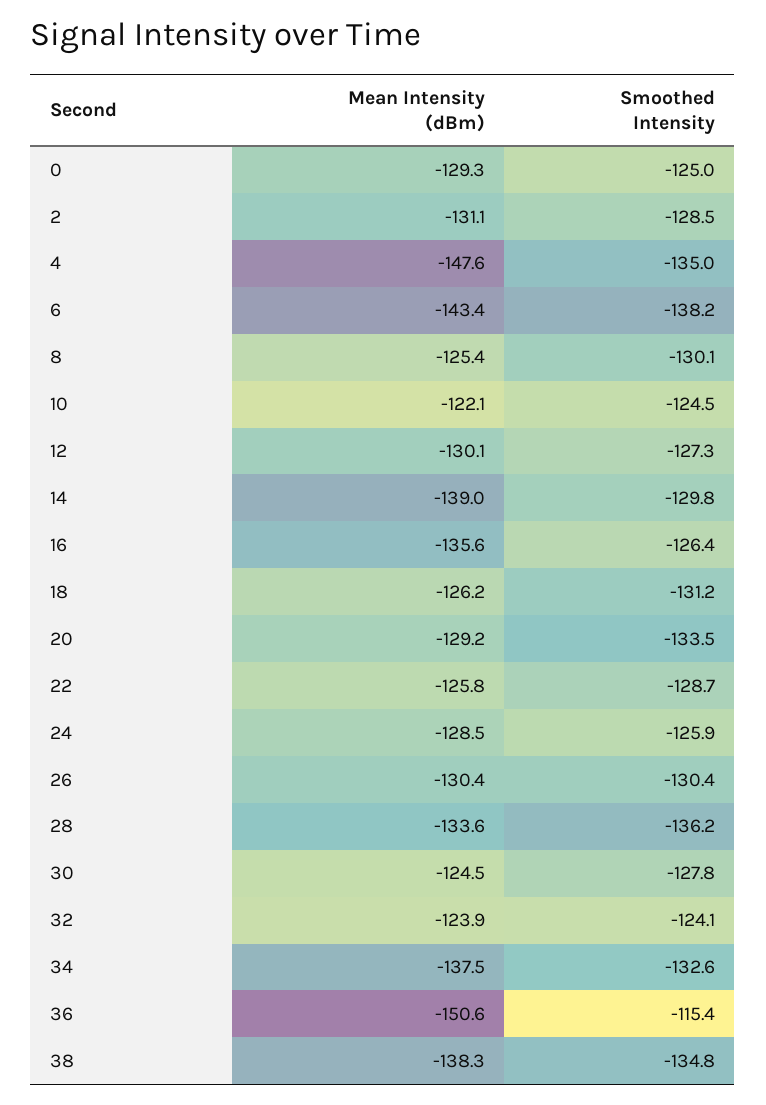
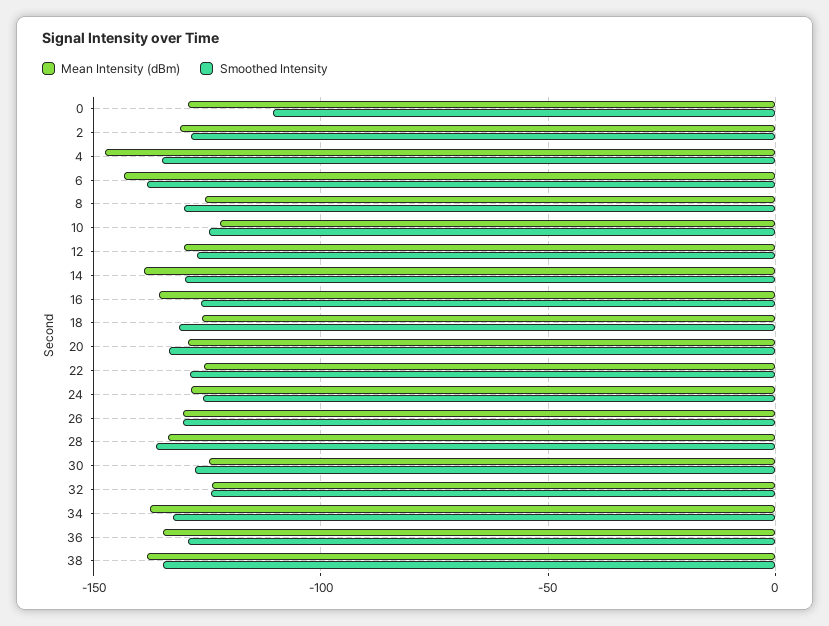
Smoothed Intensity, 0: -125 -> -110
Mean Intensity (dBm), 36: -150.6 -> -135
Smoothed Intensity, 36: -115.4 -> -130

